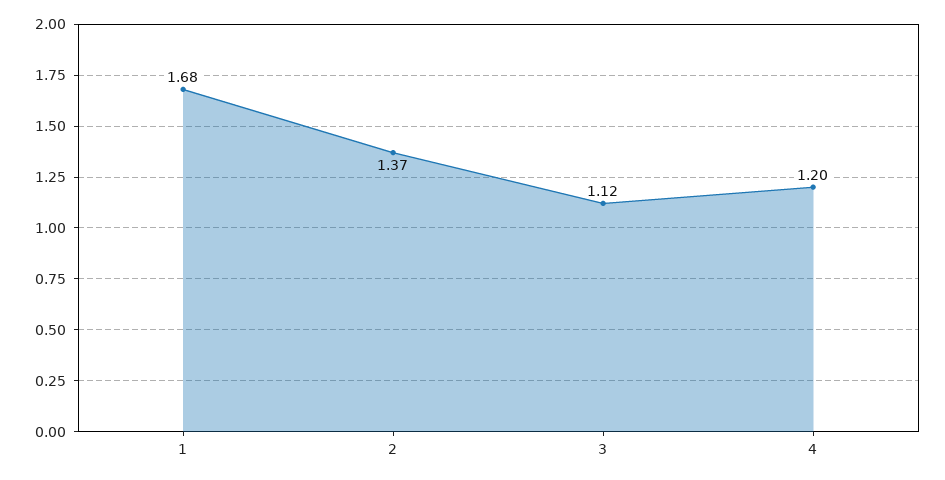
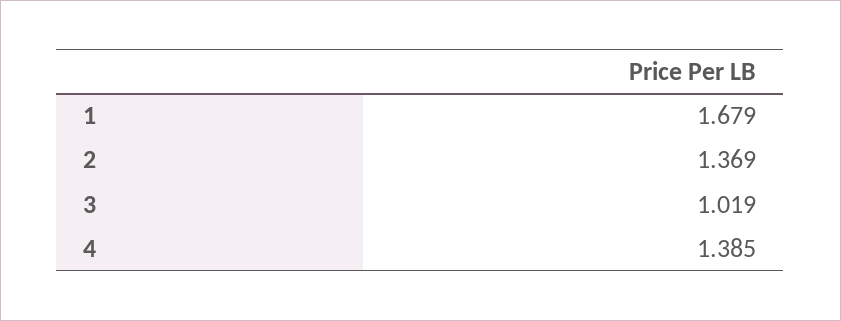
3: 1.12 -> 1.019
4: 1.2 -> 1.385

